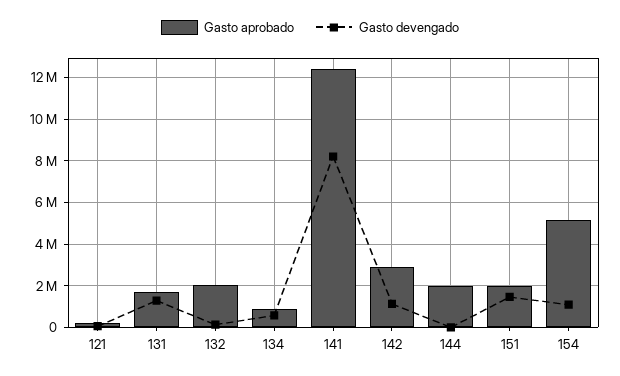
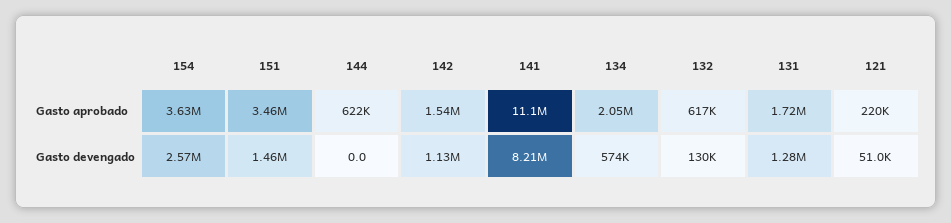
Gasto aprobado, 132: 2000000 -> 617000
Gasto aprobado, 134: 1000000 -> 2050000
Gasto aprobado, 141: 12500000 -> 11100000
Gasto aprobado, 142: 3000000 -> 1540000
Gasto aprobado, 144: 2000000 -> 622000
Gasto aprobado, 151: 2000000 -> 3460000
Gasto aprobado, 154: 5000000 -> 3630000
Gasto devengado, 154: 1000000 -> 2570000

